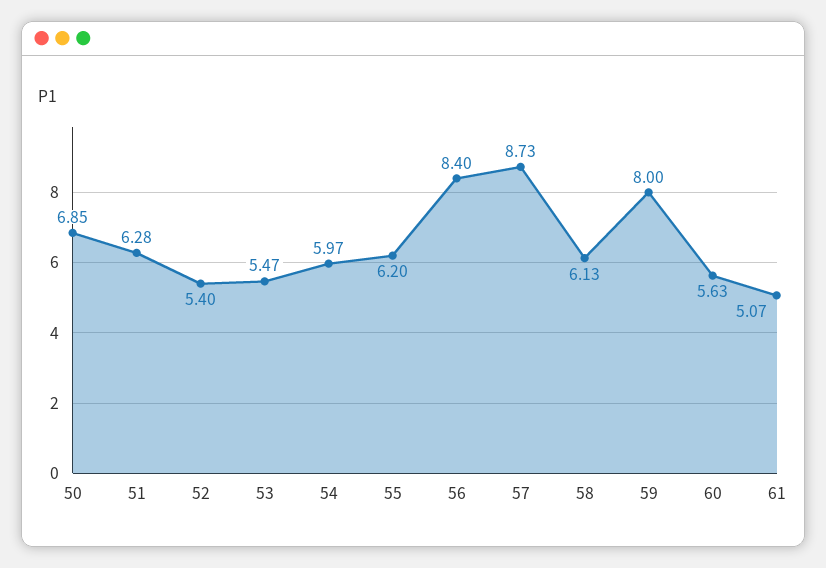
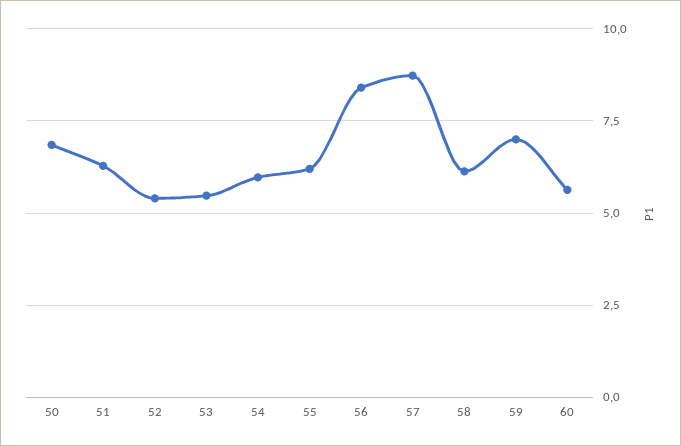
59: 8 -> 7
61: 5.07 -> none

